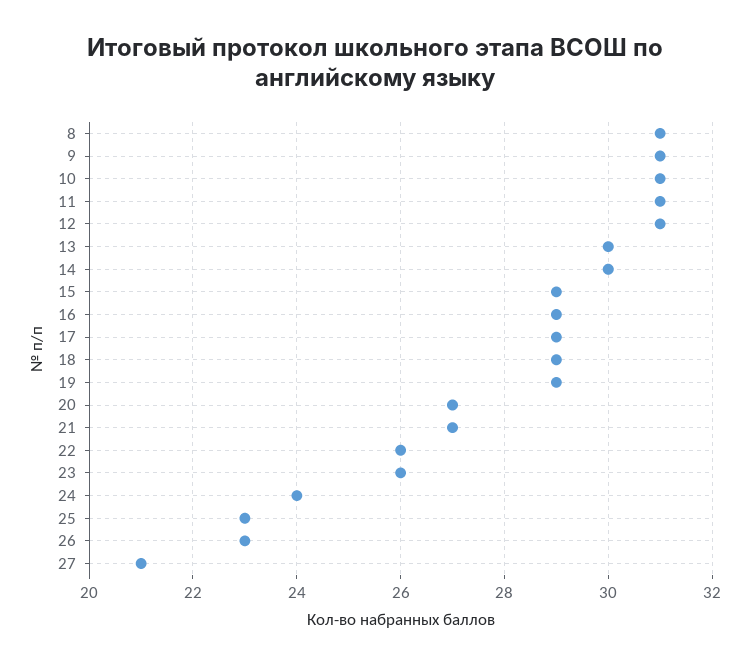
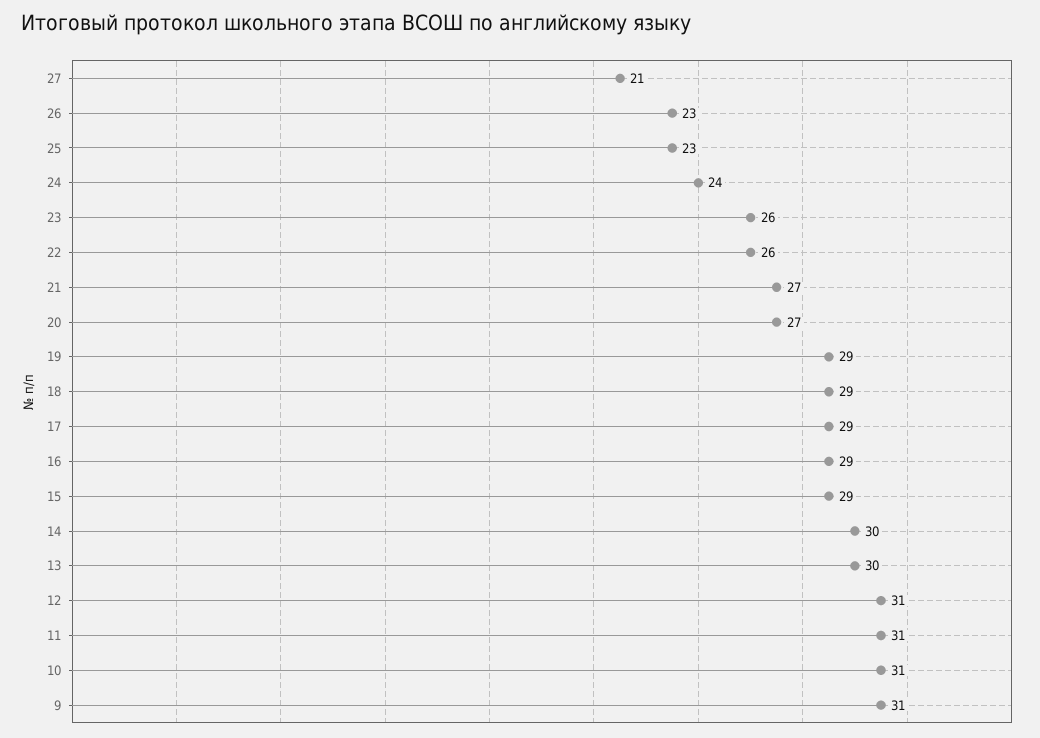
8: 31 -> none

